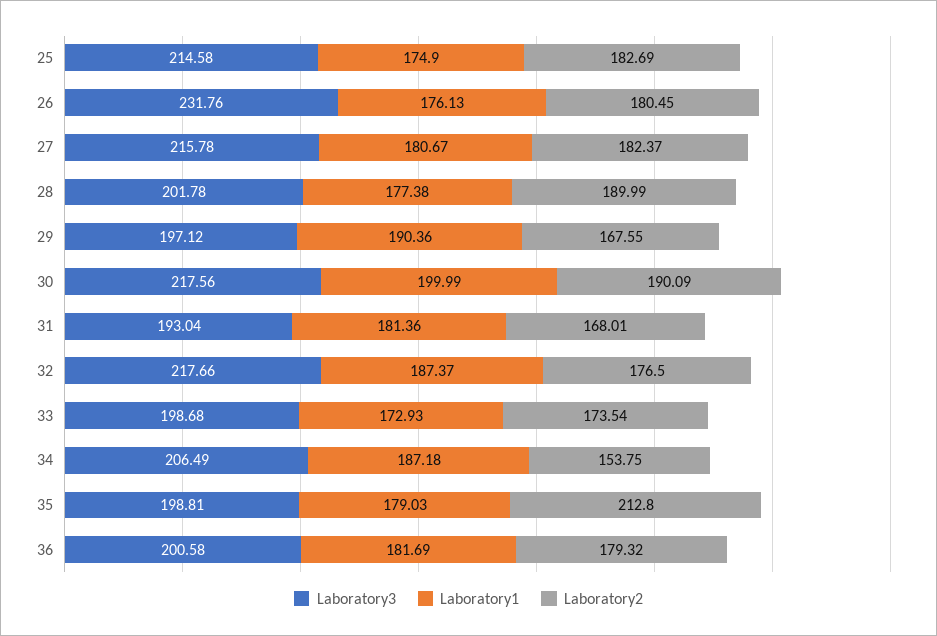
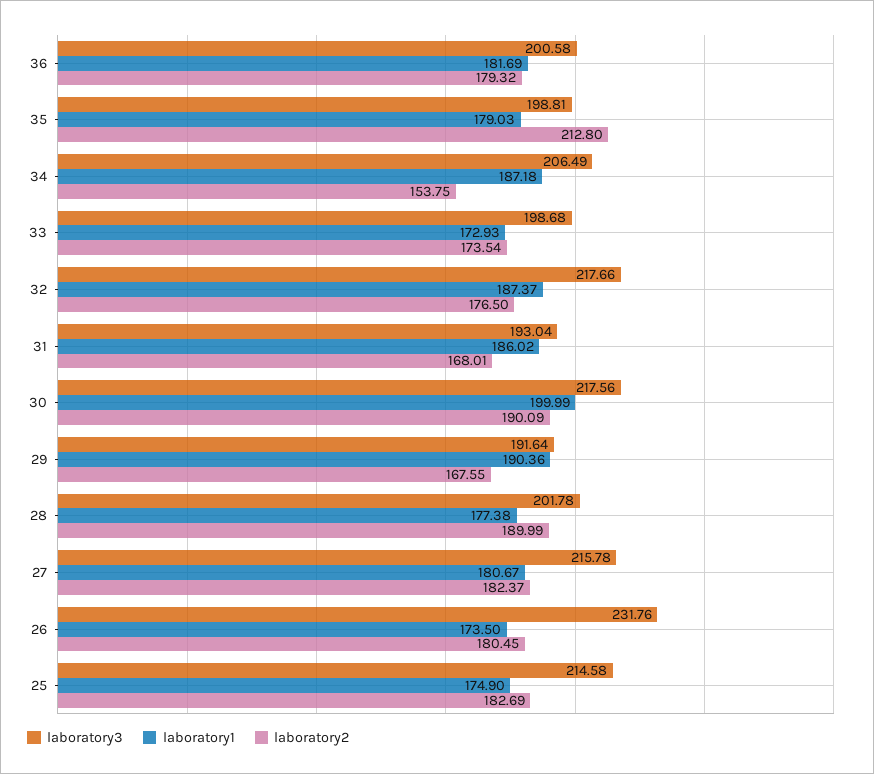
Laboratory1, 26: 176.13 -> 173.5
Laboratory3, 29: 197.12 -> 191.64
Laboratory1, 31: 181.36 -> 186.02

